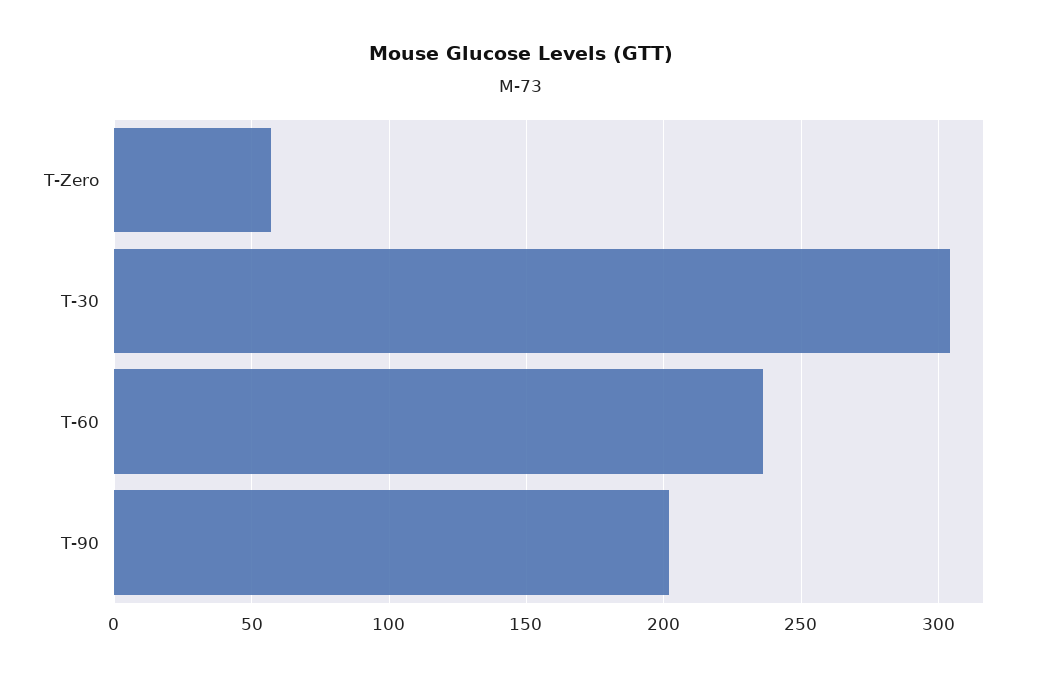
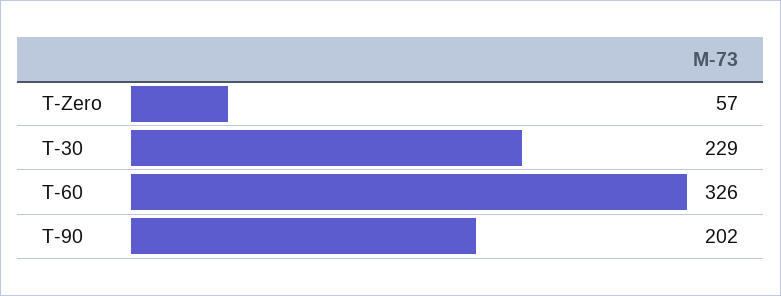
T-30: 305 -> 229
T-60: 235 -> 326

